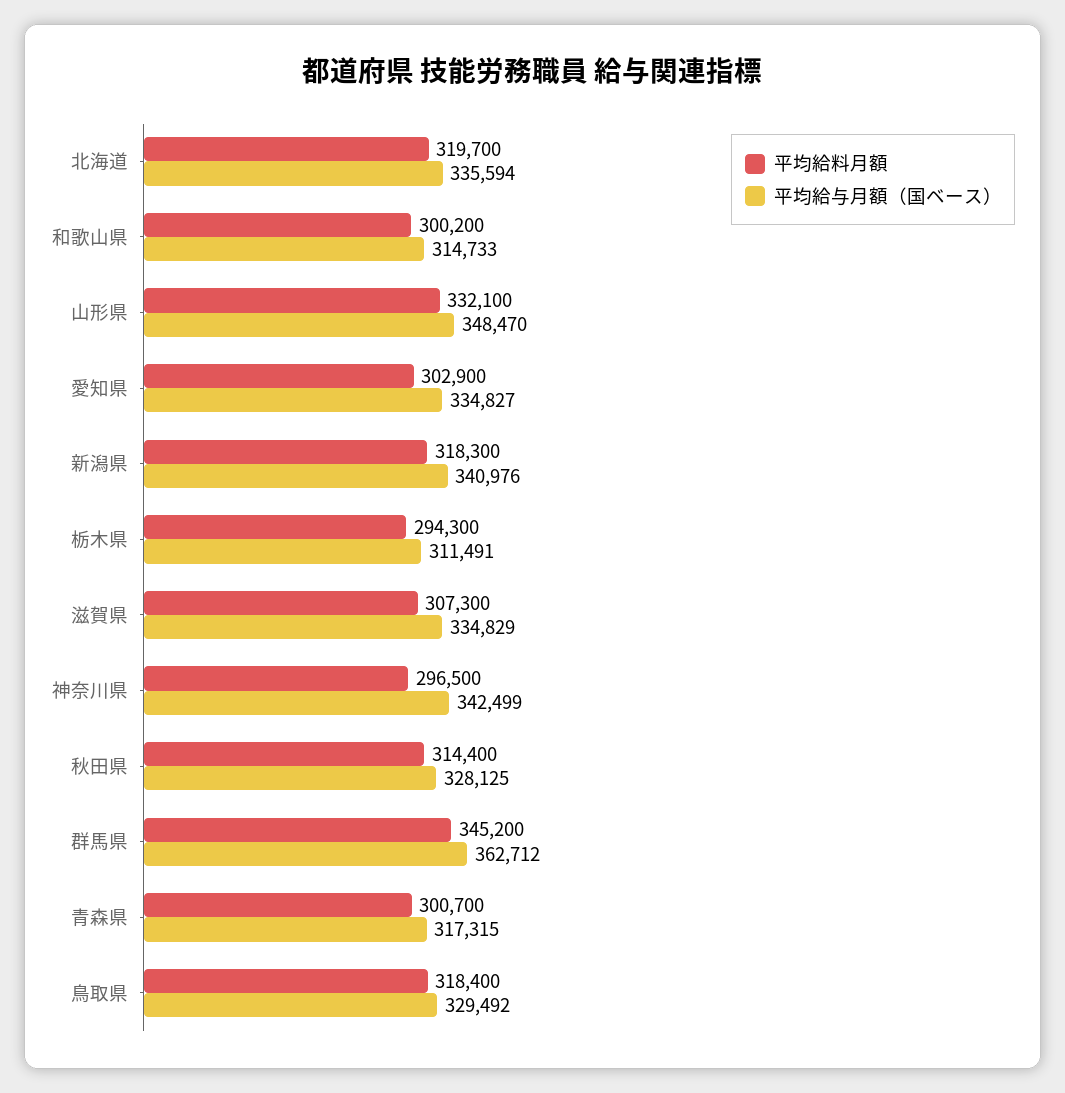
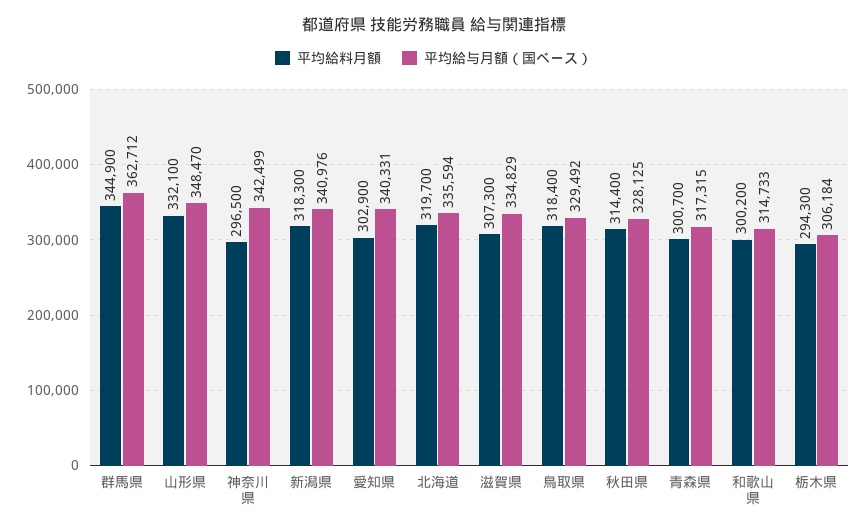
平均給与月額（国ベース）, 愛知県: 334827 -> 340331
平均給与月額（国ベース）, 栃木県: 311491 -> 306184
平均給料月額, 群馬県: 345200 -> 344900

